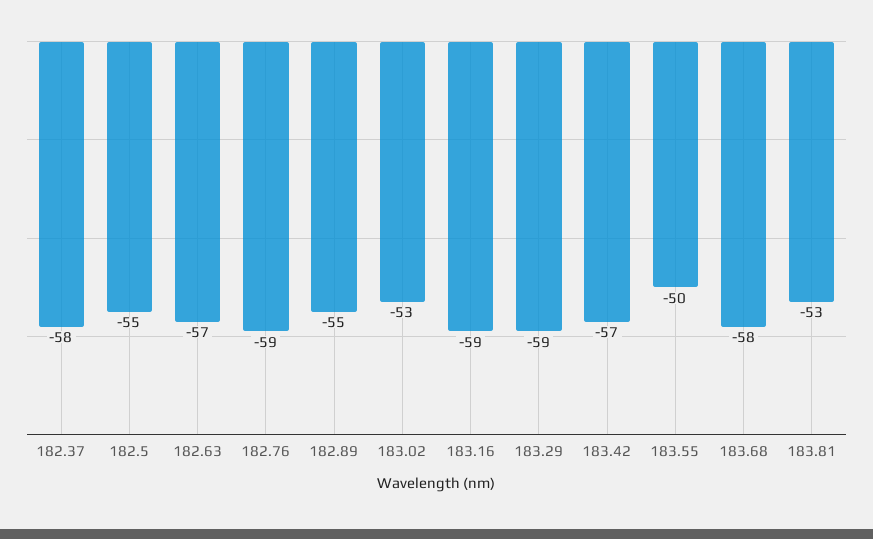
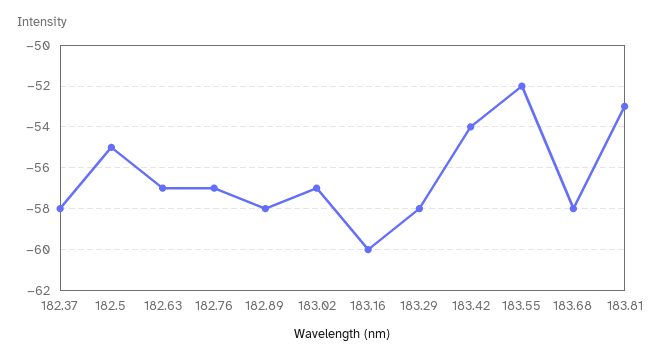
182.76: -59 -> -57
182.89: -55 -> -58
183.02: -53 -> -57
183.16: -59 -> -60
183.29: -59 -> -58
183.42: -57 -> -54
183.55: -50 -> -52

